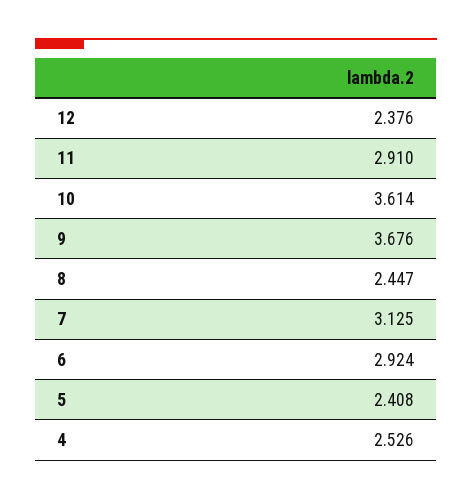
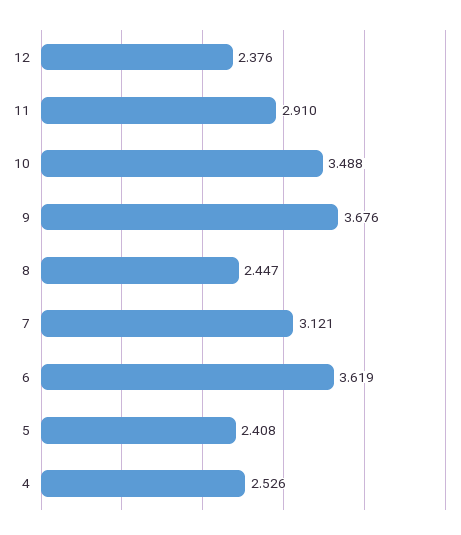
10: 3.614 -> 3.488
7: 3.125 -> 3.121
6: 2.924 -> 3.619

